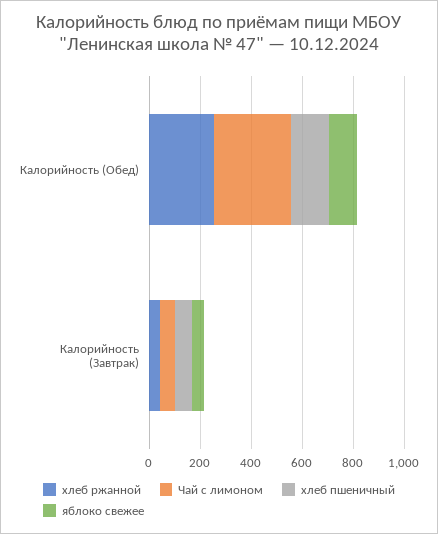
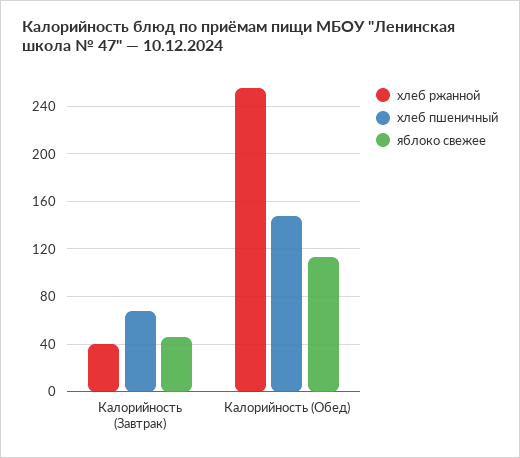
Чай с лимоном, Калорийность (Обед): 300 -> none
Чай с лимоном, Калорийность (Завтрак): 50 -> none

